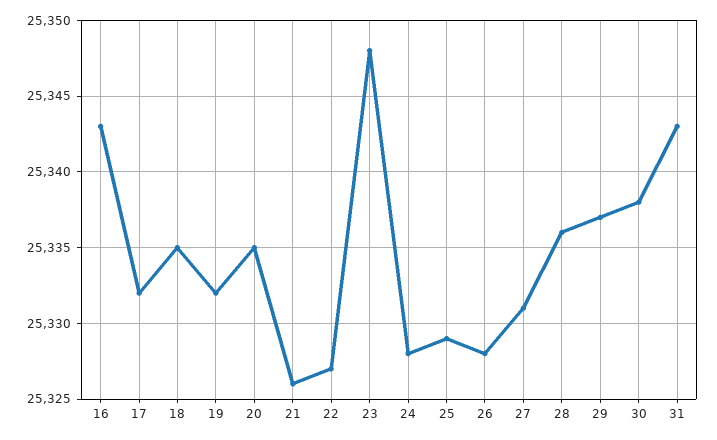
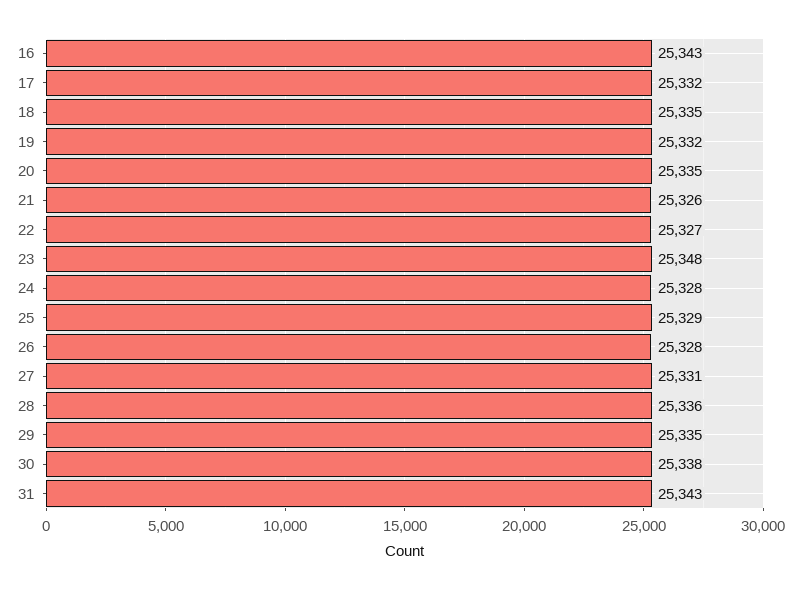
29: 25337 -> 25335

